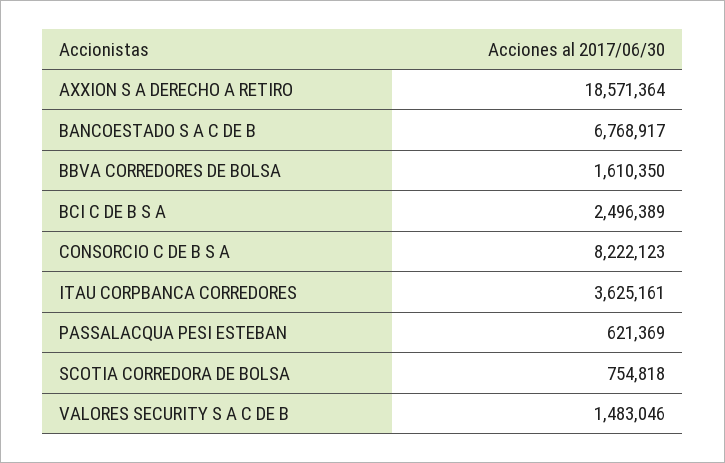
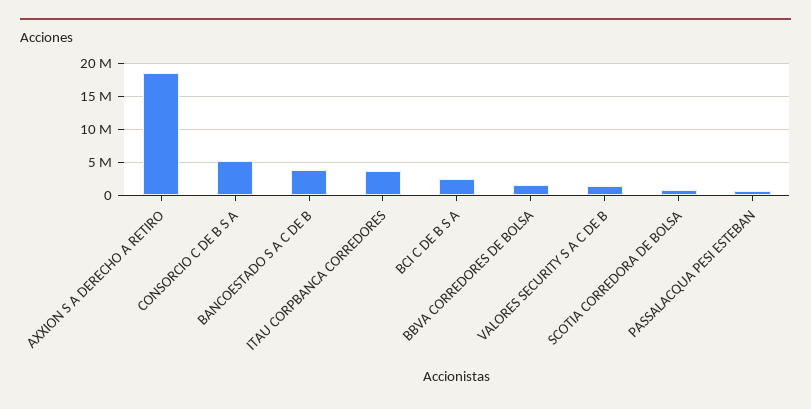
BANCOESTADO S A C DE B: 6768917 -> 4000000
CONSORCIO C DE B S A: 8222123 -> 5000000

